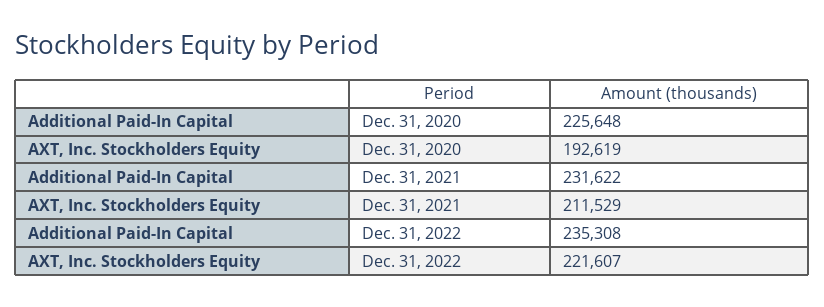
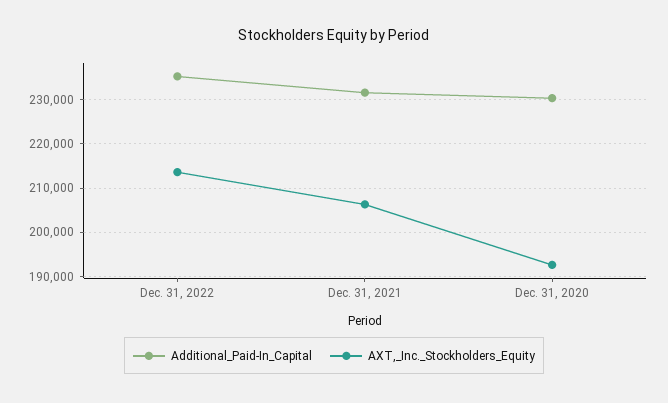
Additional Paid-In Capital, Dec. 31, 2020: 225648 -> 230000
AXT, Inc. Stockholders Equity, Dec. 31, 2021: 211529 -> 206000
AXT, Inc. Stockholders Equity, Dec. 31, 2022: 221607 -> 214000

